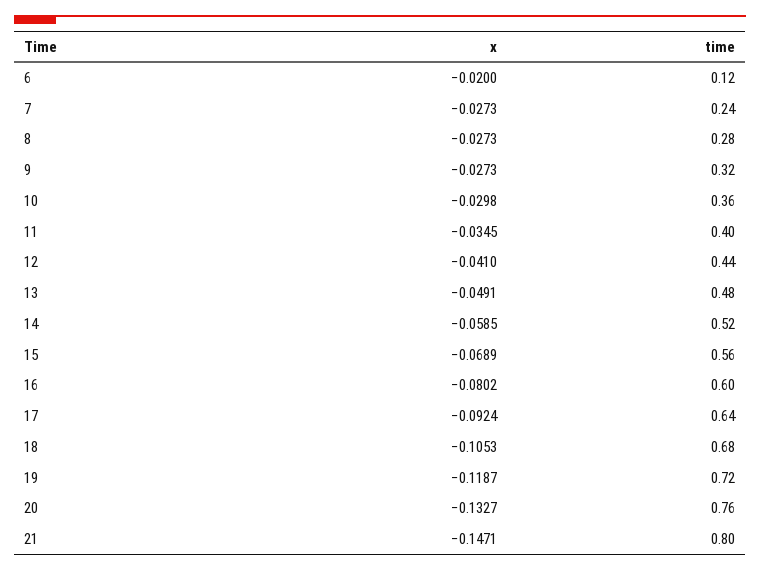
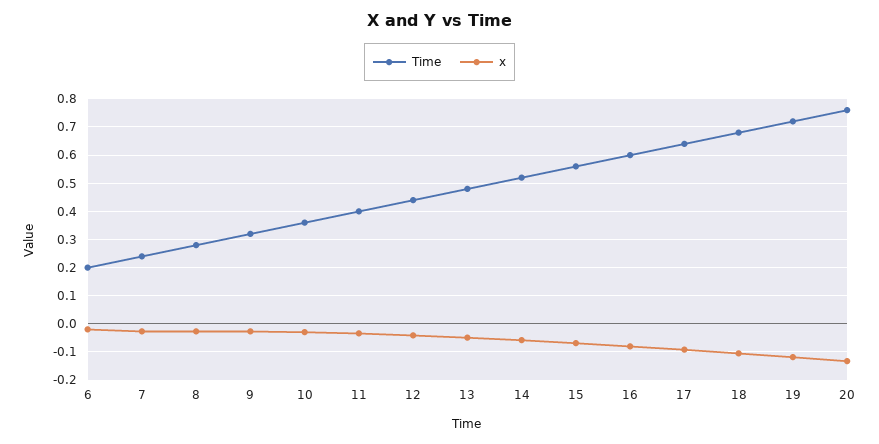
time, 6: 0.12 -> 0.2
x, 21: -0.1471 -> none
time, 21: 0.8 -> none

